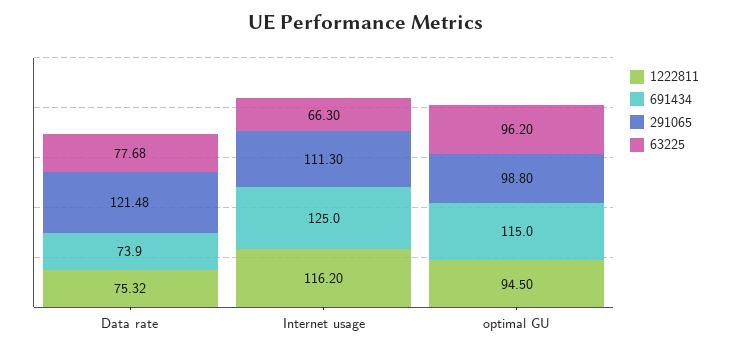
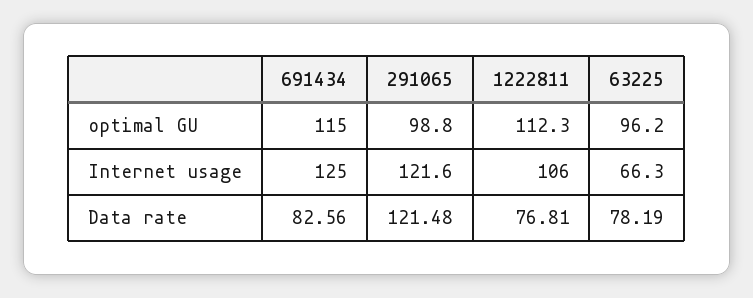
1222811, Data rate: 75.32 -> 76.81
691434, Data rate: 73.9 -> 82.56
63225, Data rate: 77.68 -> 78.19
1222811, Internet usage: 116.2 -> 106
291065, Internet usage: 111.3 -> 121.6
1222811, optimal GU: 94.5 -> 112.3

